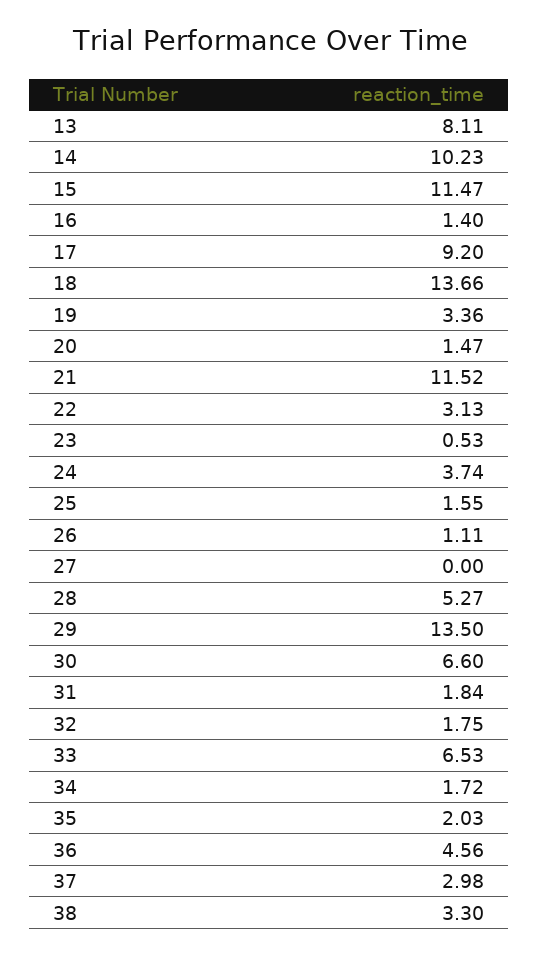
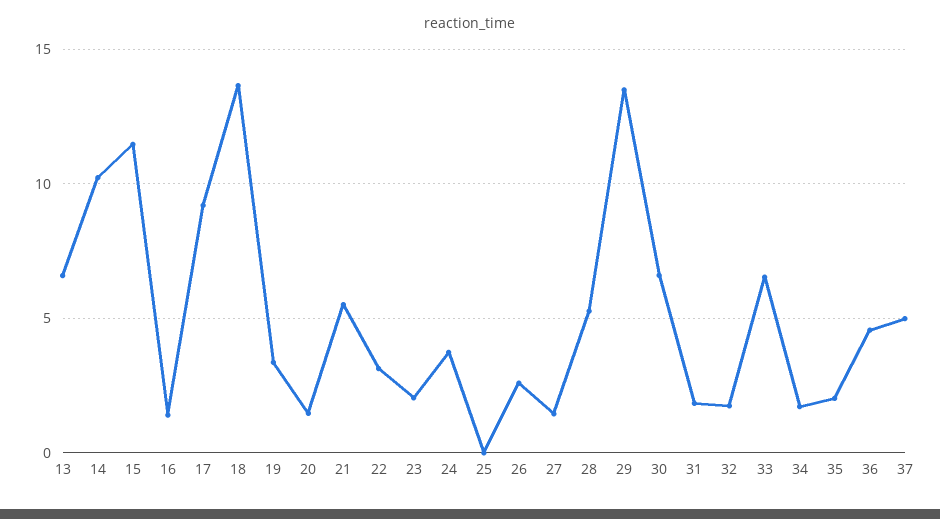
13: 8.11 -> 6.5
21: 11.52 -> 5.5
23: 0.53 -> 2
25: 1.55 -> 0
26: 1.11 -> 2.5
27: 0 -> 1.5
37: 2.98 -> 5
38: 3.3 -> none

